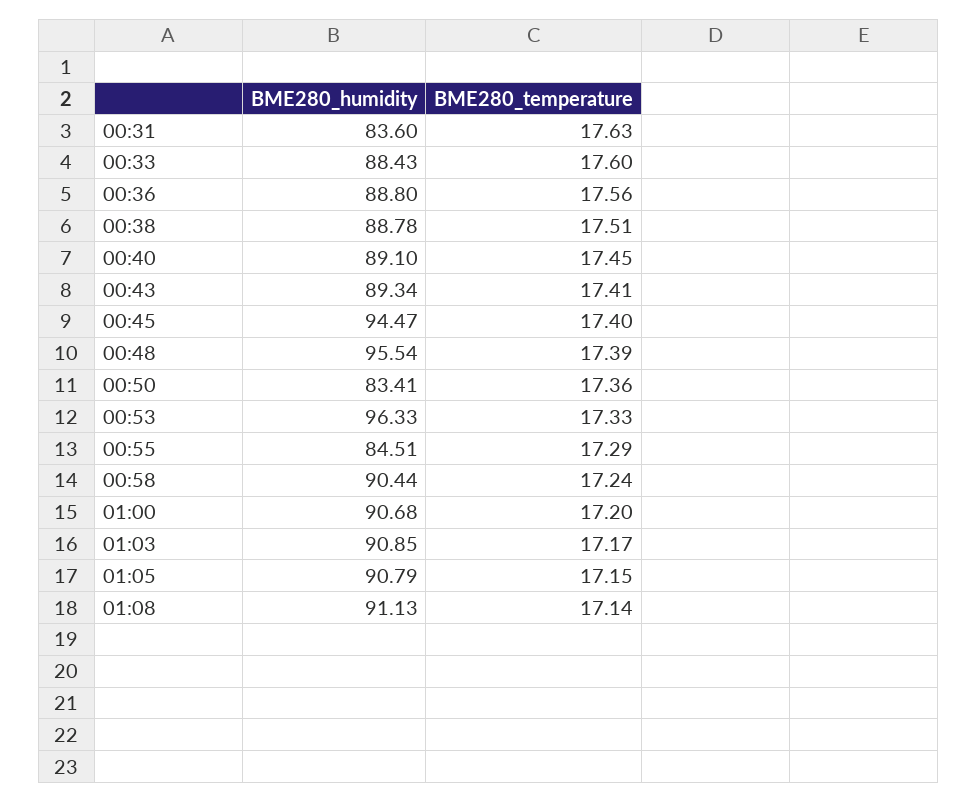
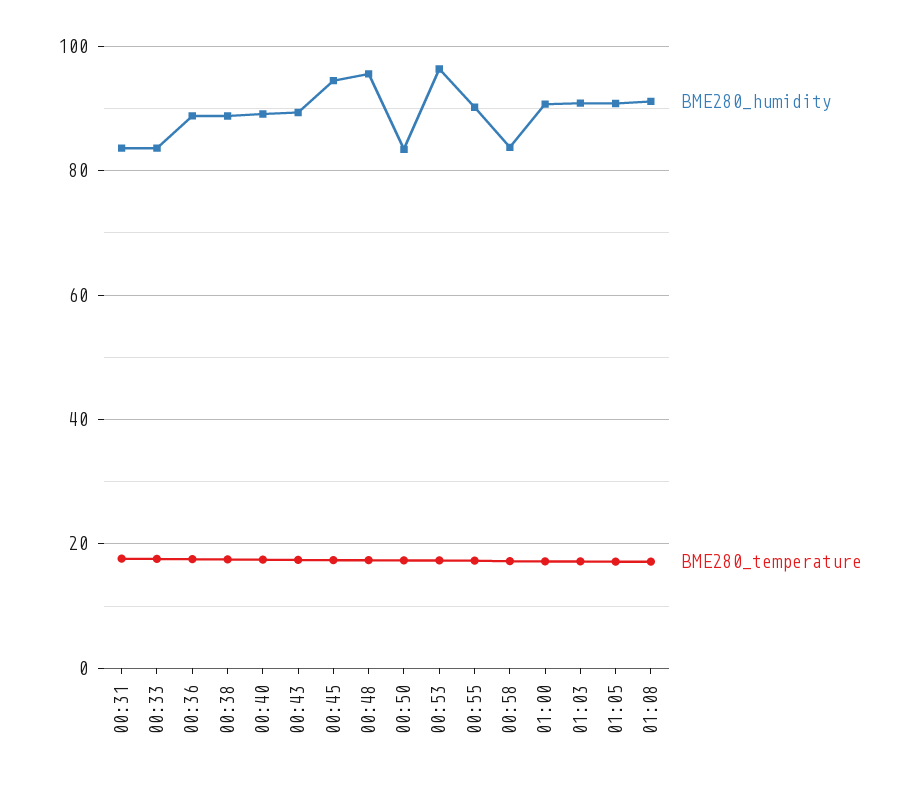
BME280_humidity, 00:33: 88.43 -> 84
BME280_humidity, 00:55: 84.51 -> 90
BME280_humidity, 00:58: 90.44 -> 84

